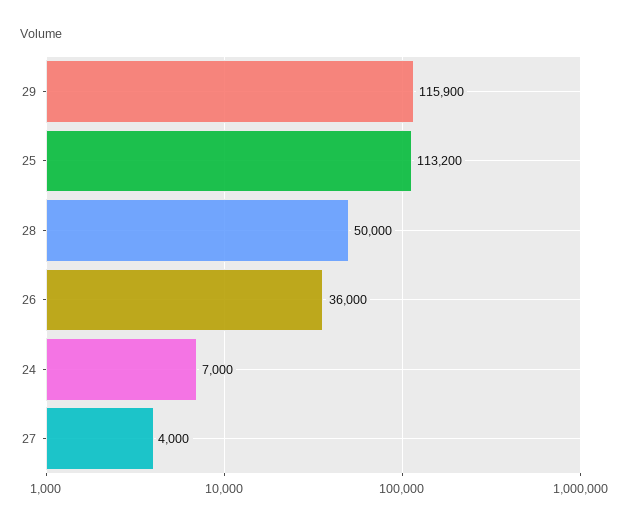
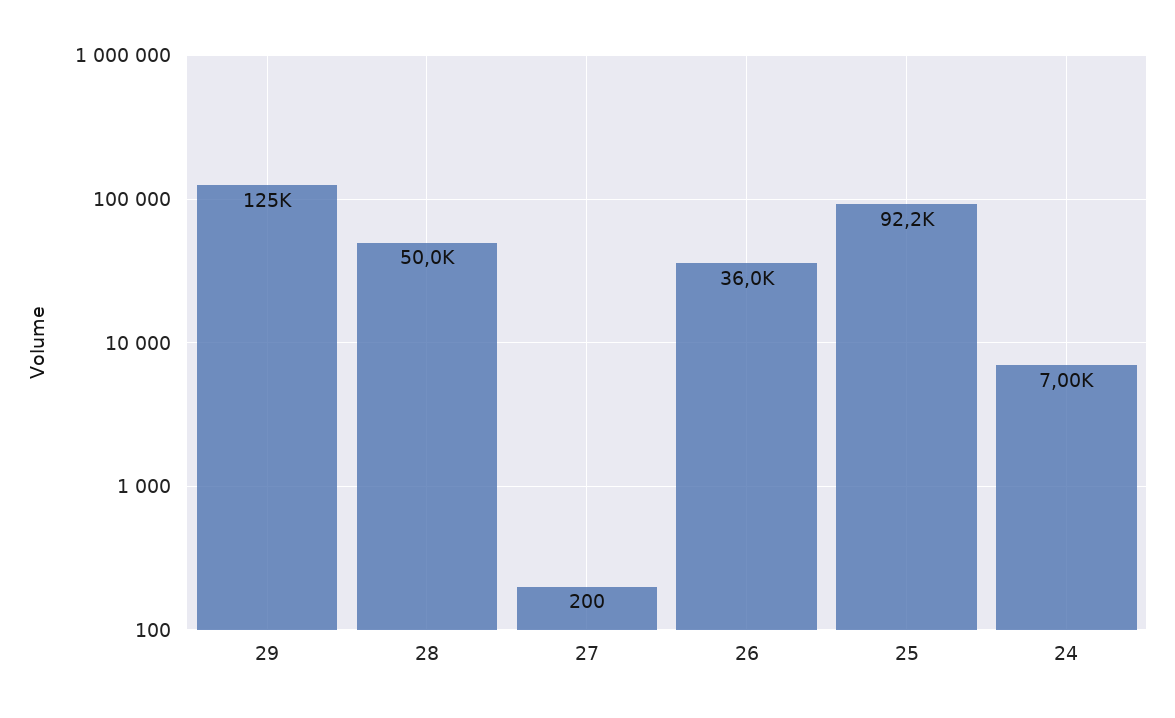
29: 115900 -> 125000
25: 113200 -> 92200
27: 4000 -> 200

